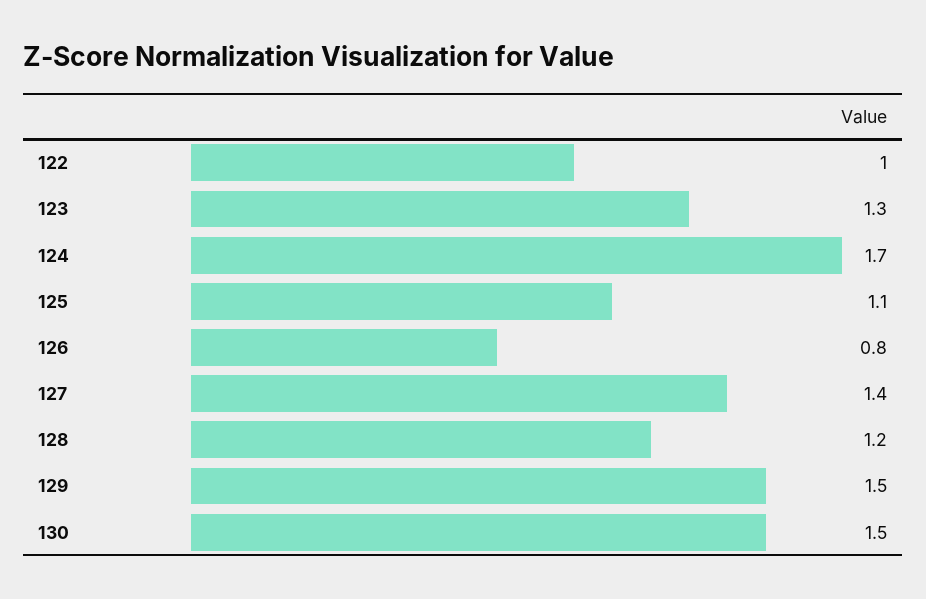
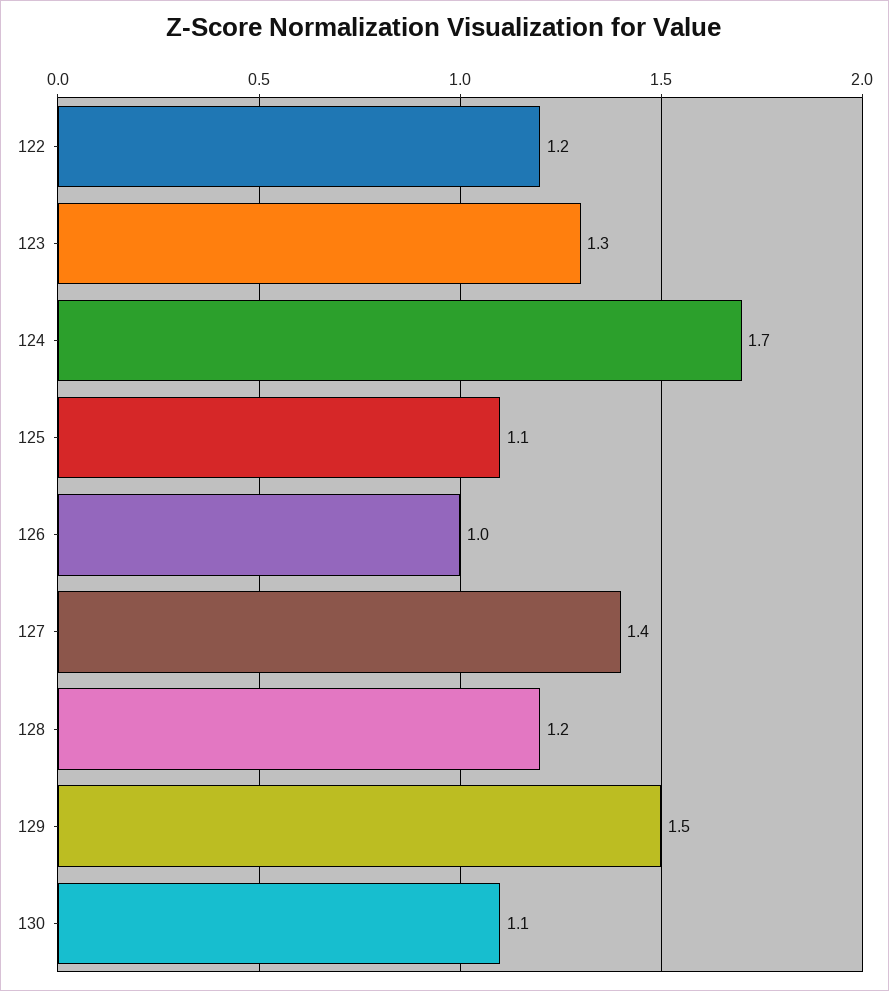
122: 1 -> 1.2
126: 0.8 -> 1
130: 1.5 -> 1.1

